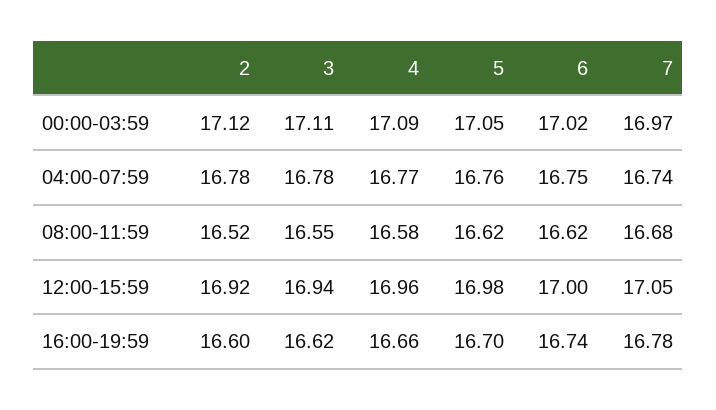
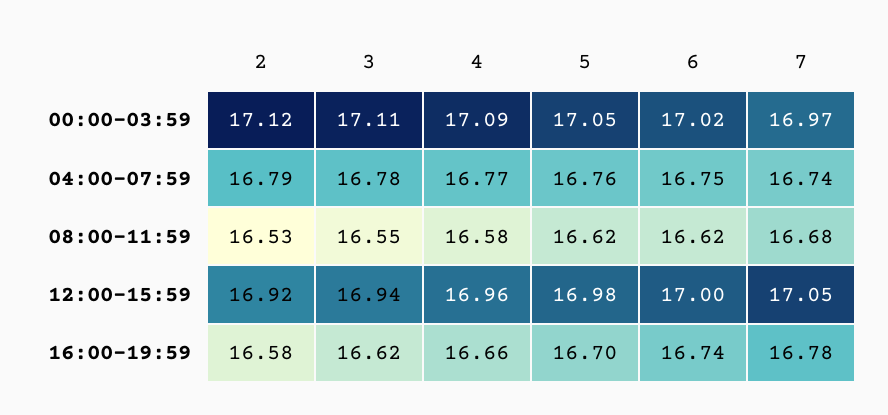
2, 04:00-07:59: 16.78 -> 16.79
2, 08:00-11:59: 16.52 -> 16.53
2, 16:00-19:59: 16.6 -> 16.58

